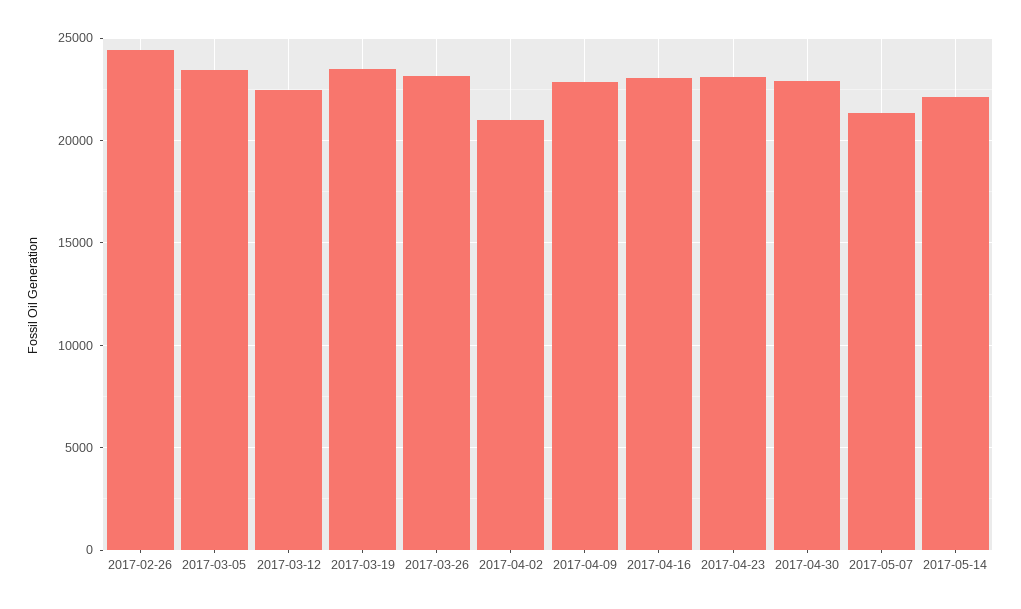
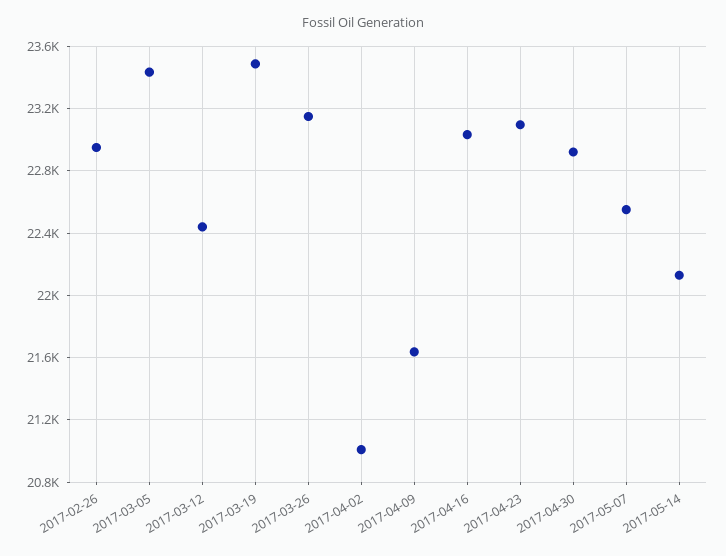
2017-02-26: 24500 -> 22950
2017-04-09: 23000 -> 21650
2017-05-07: 21500 -> 22550

